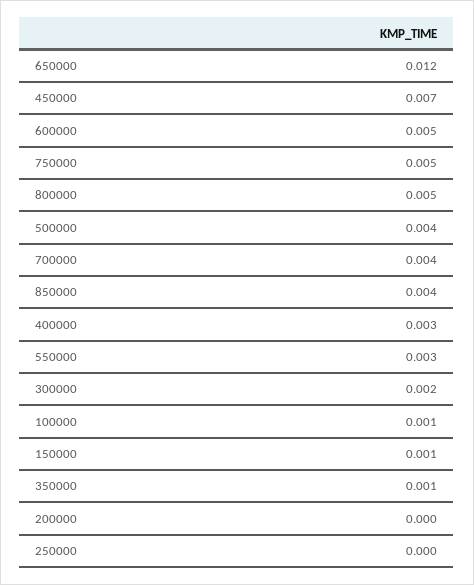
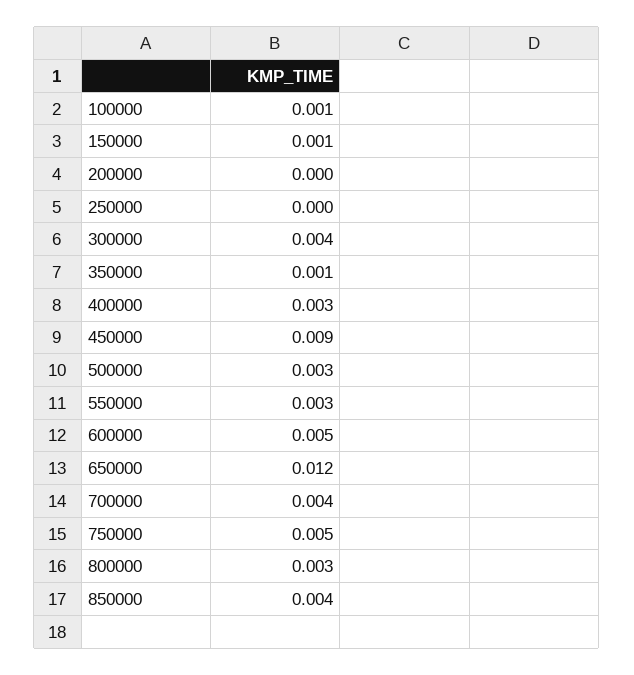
450000: 0.007 -> 0.009
800000: 0.005 -> 0.003
500000: 0.004 -> 0.003
300000: 0.002 -> 0.004

